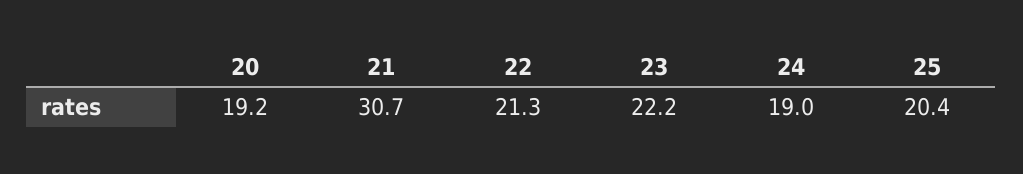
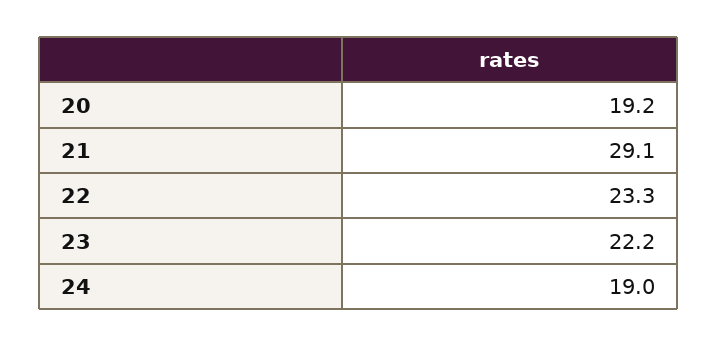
21: 30.7 -> 29.1
22: 21.3 -> 23.3
25: 20.4 -> none

